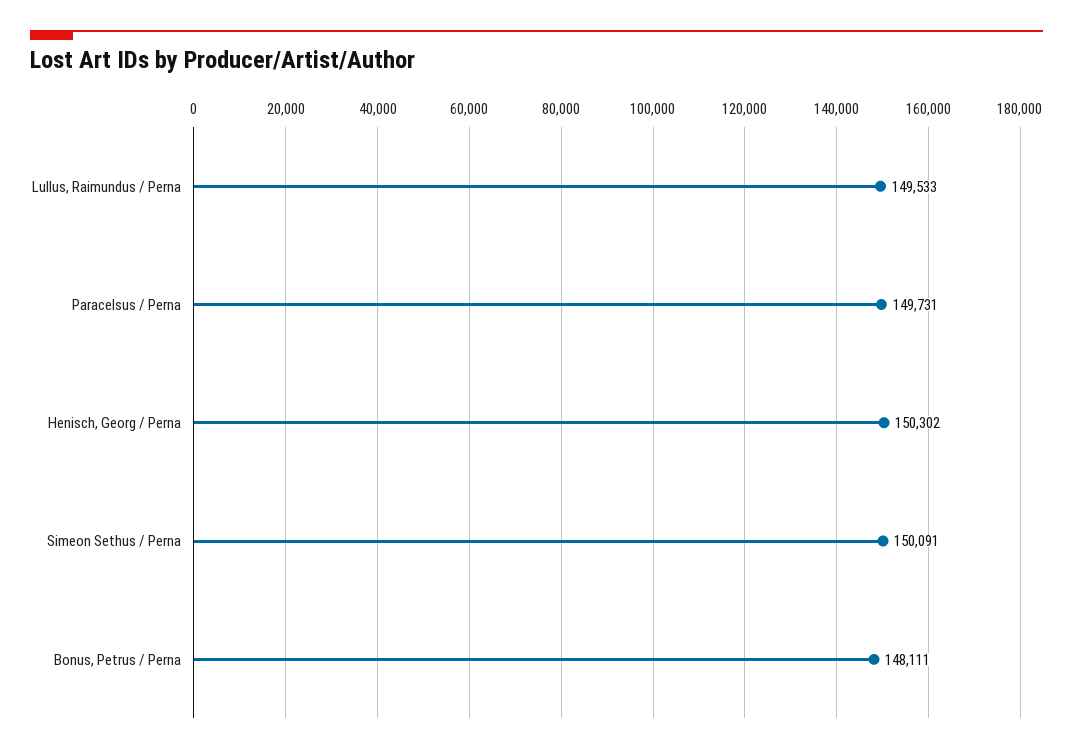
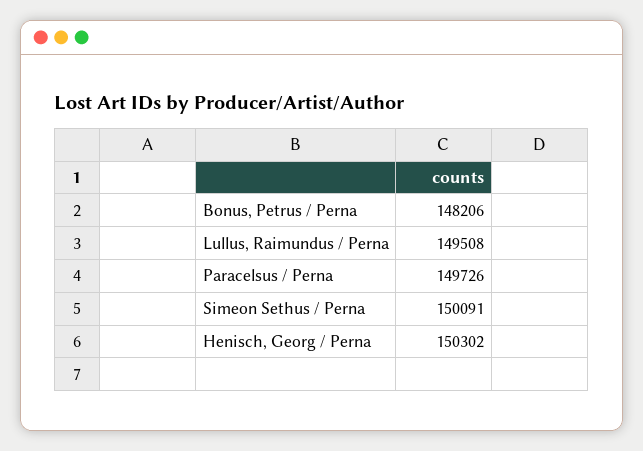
Lullus, Raimundus / Perna: 149533 -> 149508
Paracelsus / Perna: 149731 -> 149726
Bonus, Petrus / Perna: 148111 -> 148206

